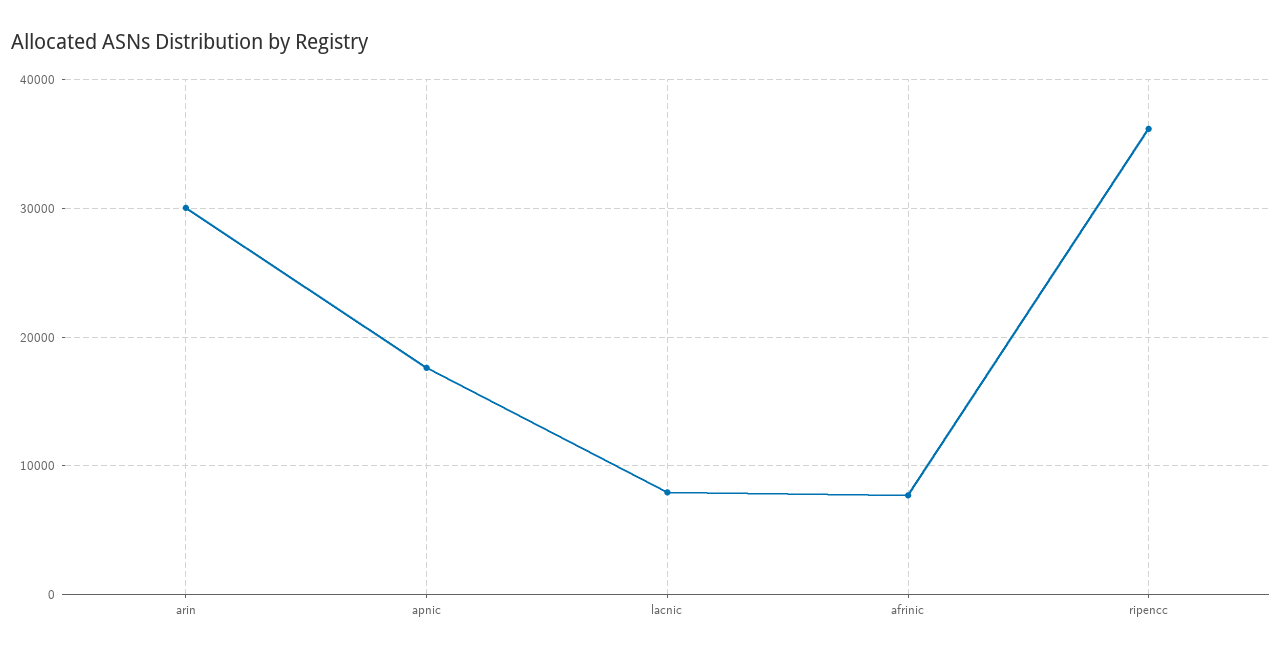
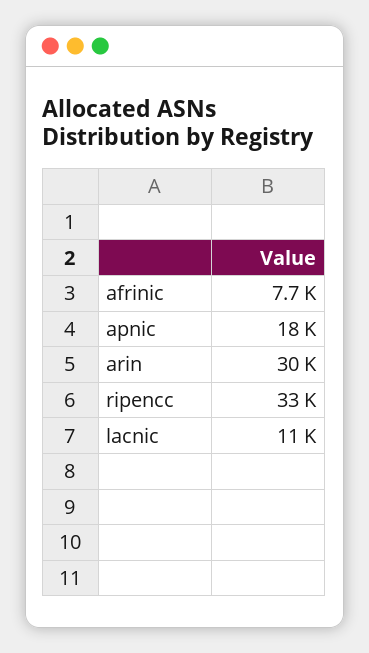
lacnic: 8000 -> 11000
ripencc: 36000 -> 33000

